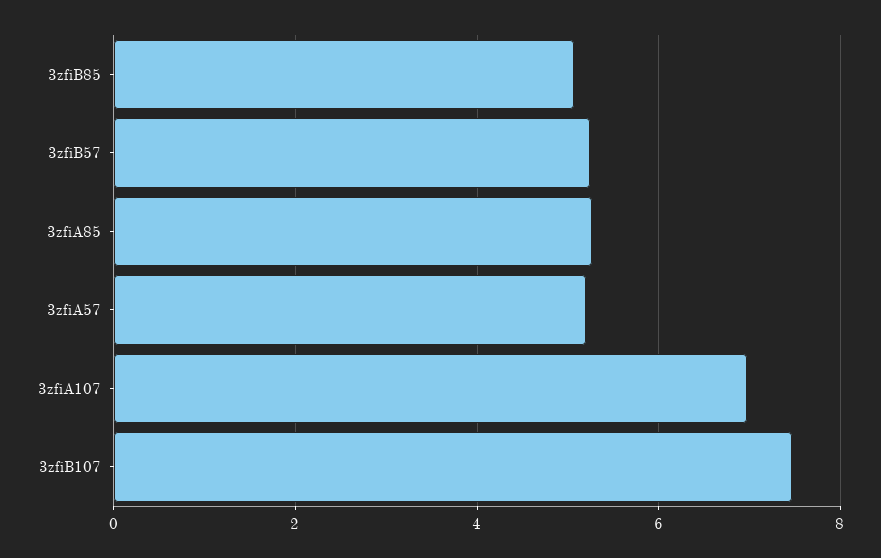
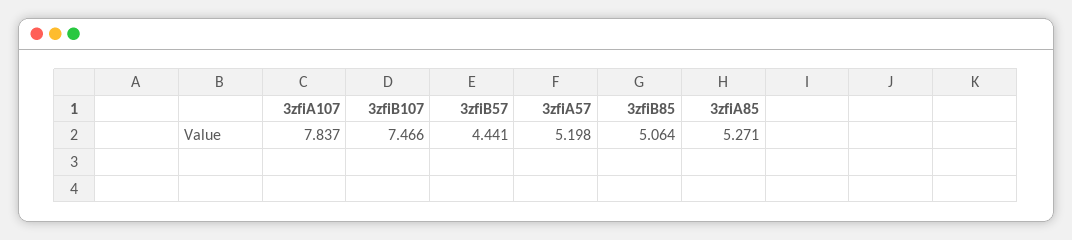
3zfiB57: 5.2 -> 4.441
3zfiA107: 7 -> 7.837

